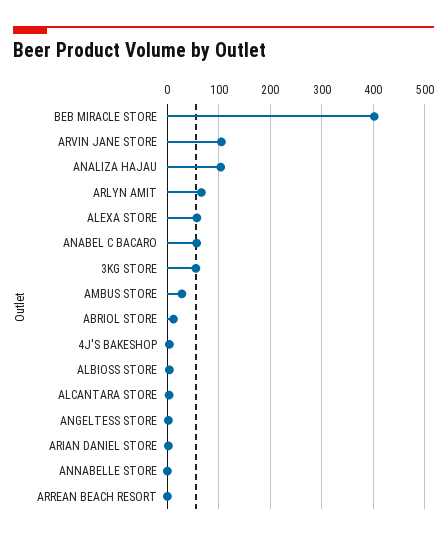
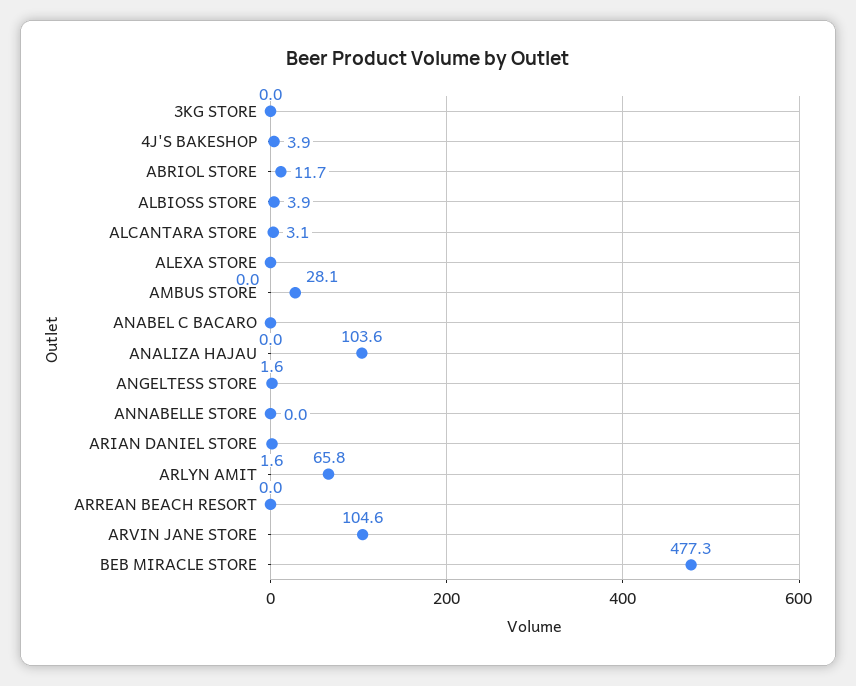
BEB MIRACLE STORE: 400 -> 477.3
ALEXA STORE: 60 -> 0
ANABEL C BACARO: 60 -> 0
3KG STORE: 60 -> 0

